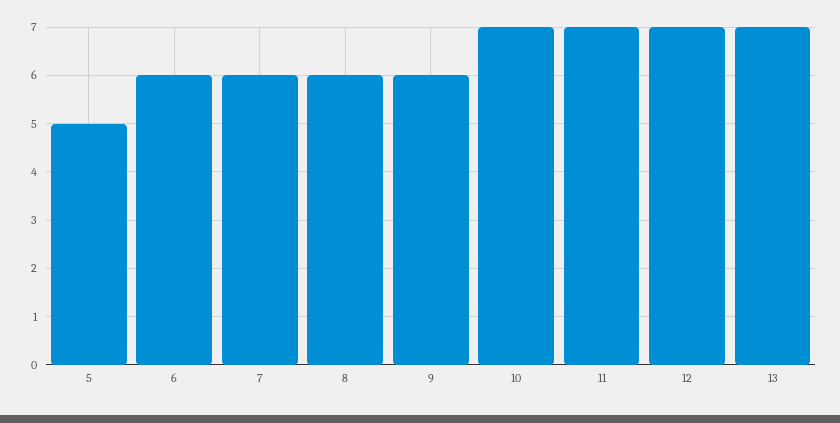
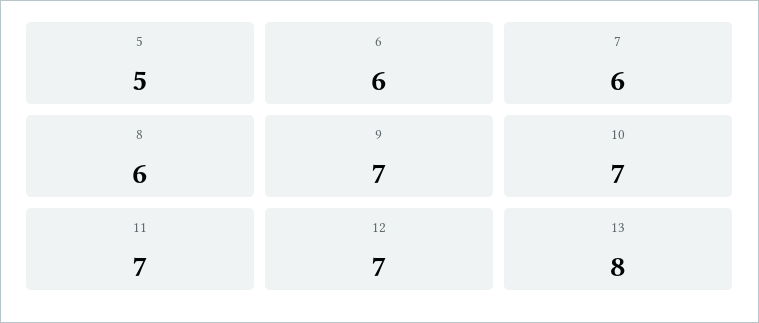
9: 6 -> 7
13: 7 -> 8

